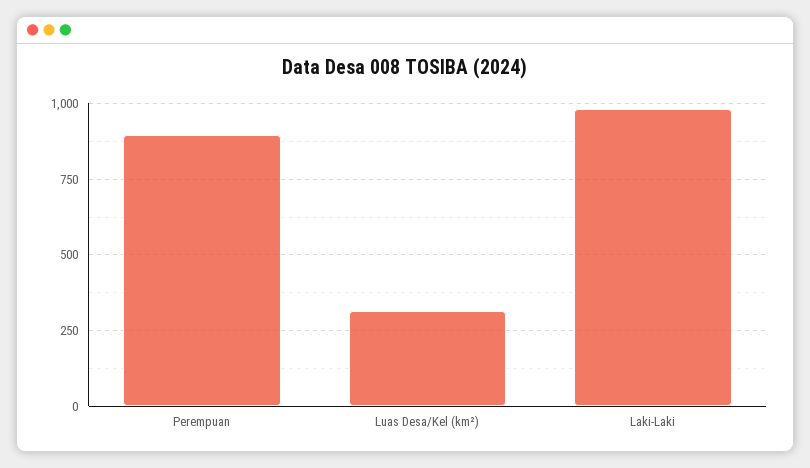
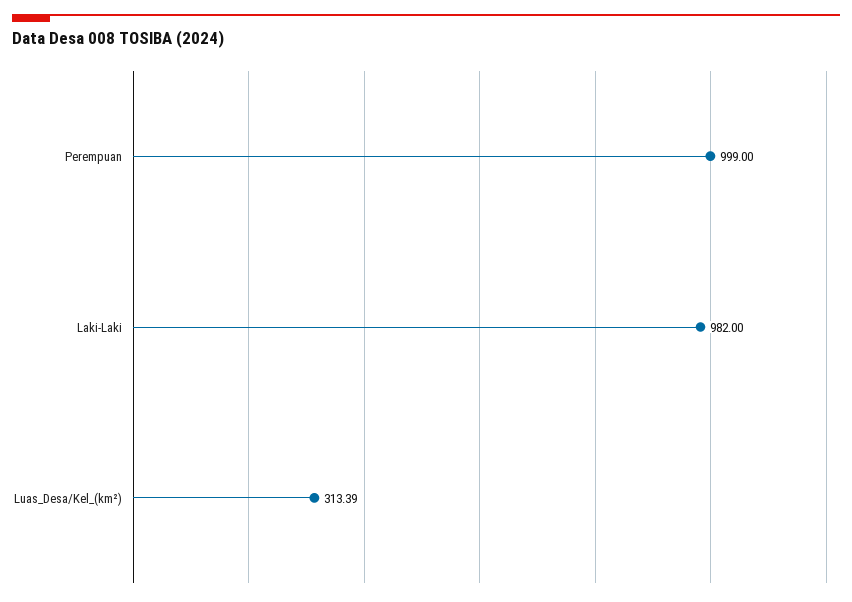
Perempuan: 900 -> 999

